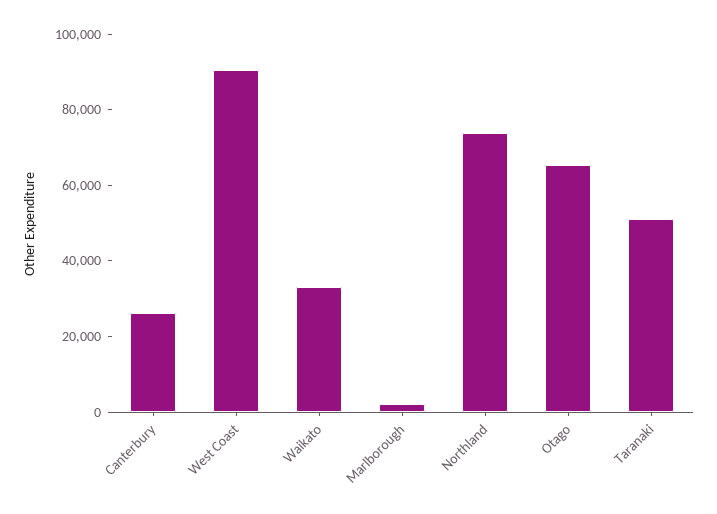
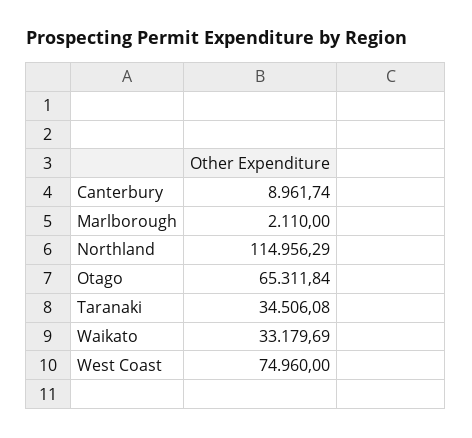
Canterbury: 25000 -> 8961.74
West Coast: 90000 -> 74960
Northland: 75000 -> 114956.29
Taranaki: 50000 -> 34506.08

